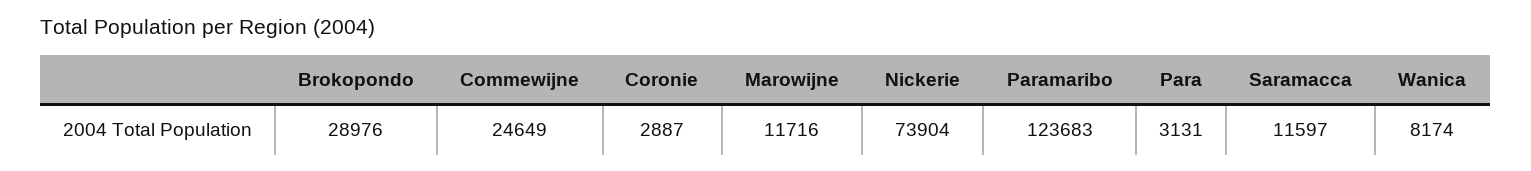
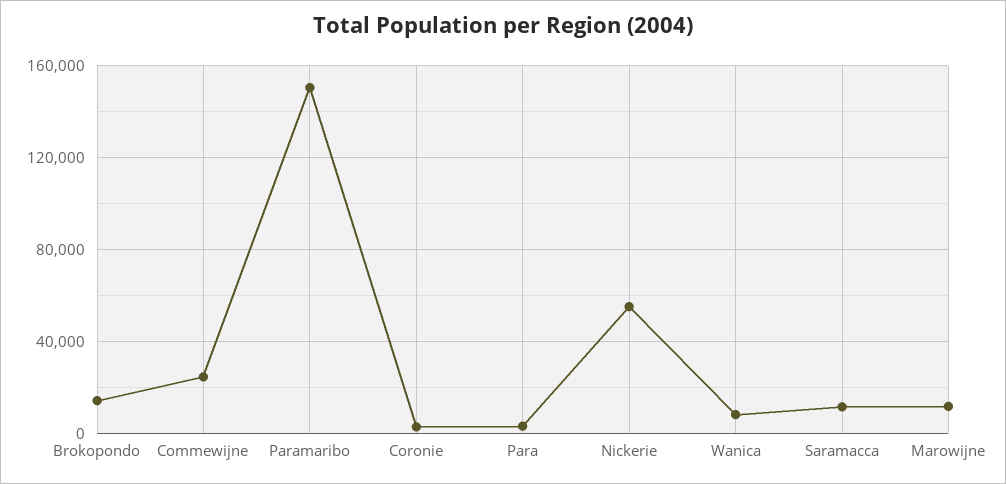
Brokopondo: 28976 -> 15000
Nickerie: 73904 -> 55000
Paramaribo: 123683 -> 150000

